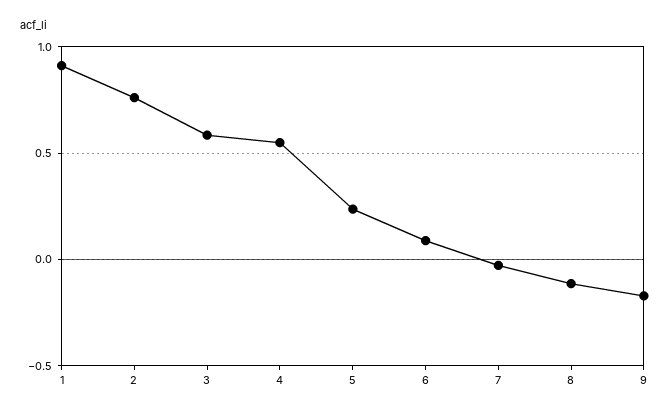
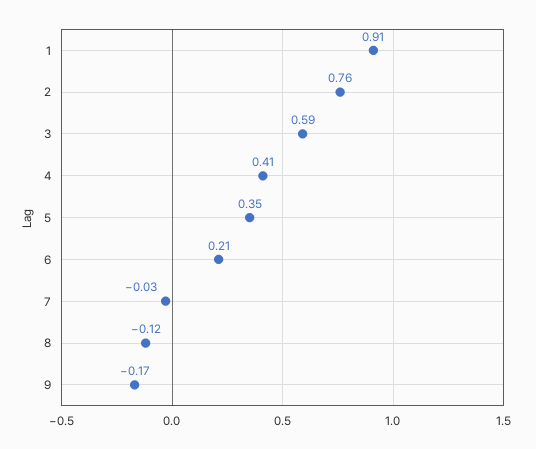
4: 0.55 -> 0.41
5: 0.25 -> 0.35
6: 0.1 -> 0.21

